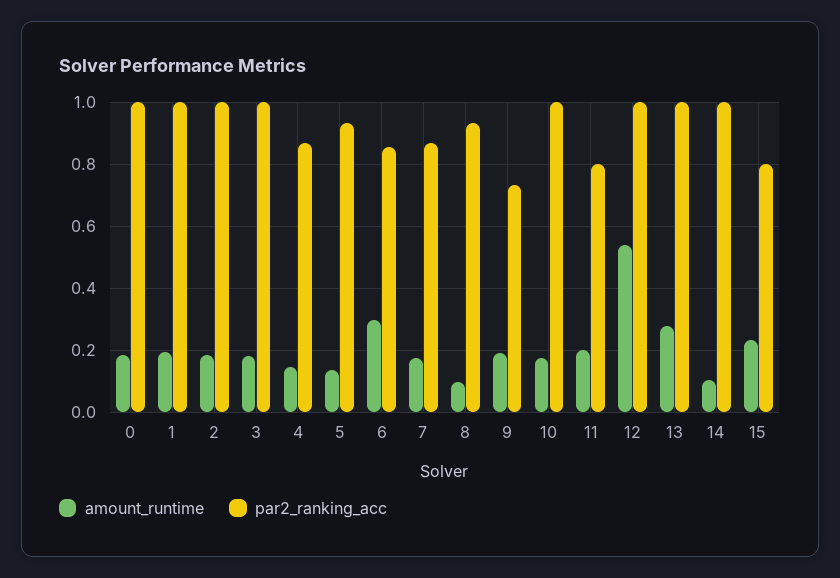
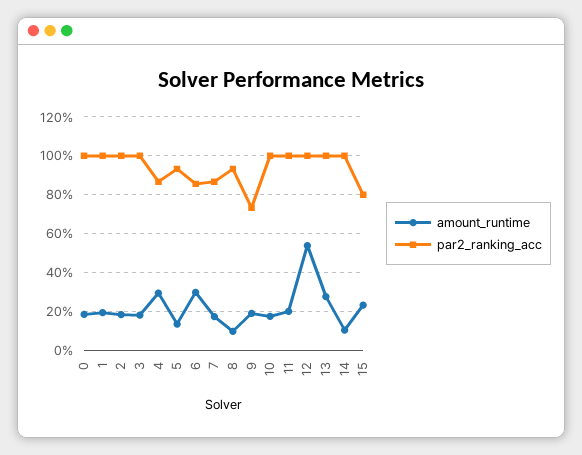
amount_runtime, 4: 0.14 -> 0.3
par2_ranking_acc, 11: 0.8 -> 1

